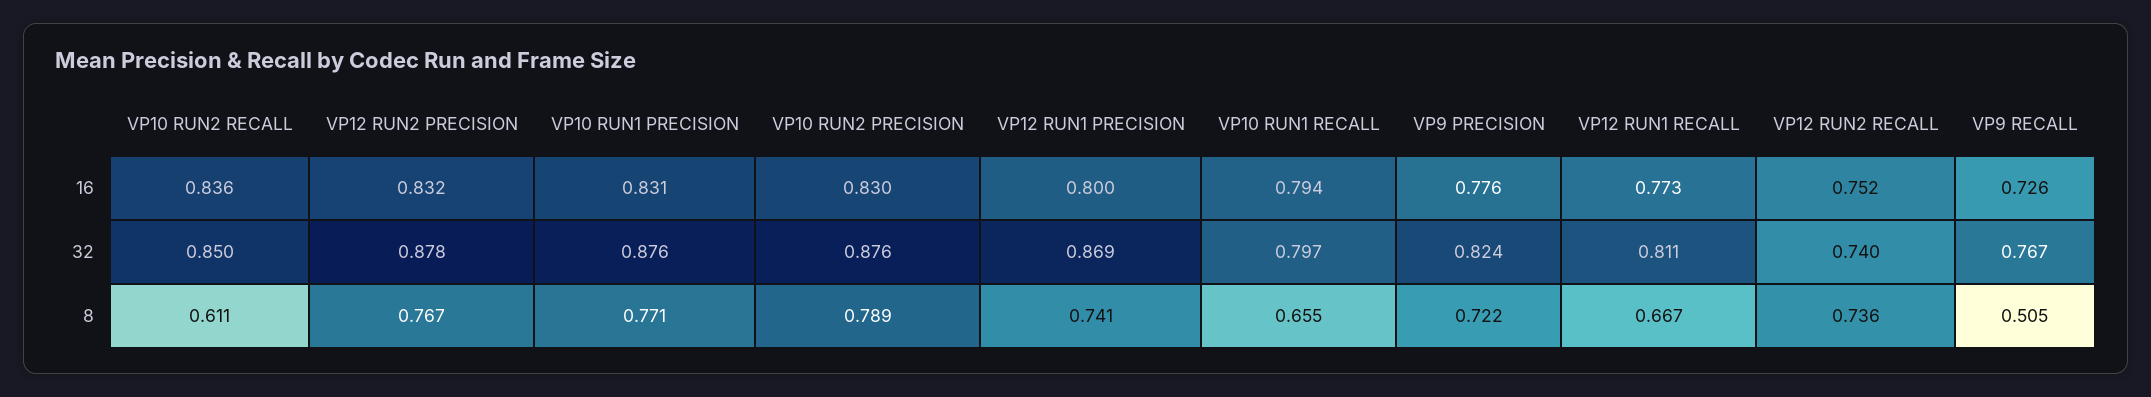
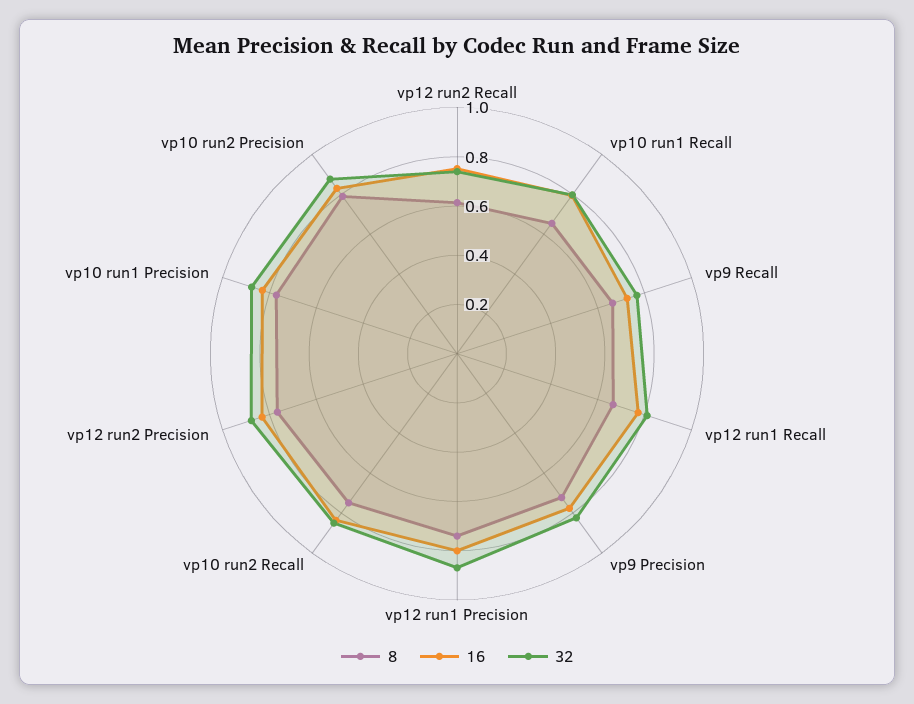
8, VP10 RUN2 RECALL: 0.611 -> 0.75
8, VP12 RUN2 RECALL: 0.736 -> 0.6
8, VP9 RECALL: 0.505 -> 0.65

